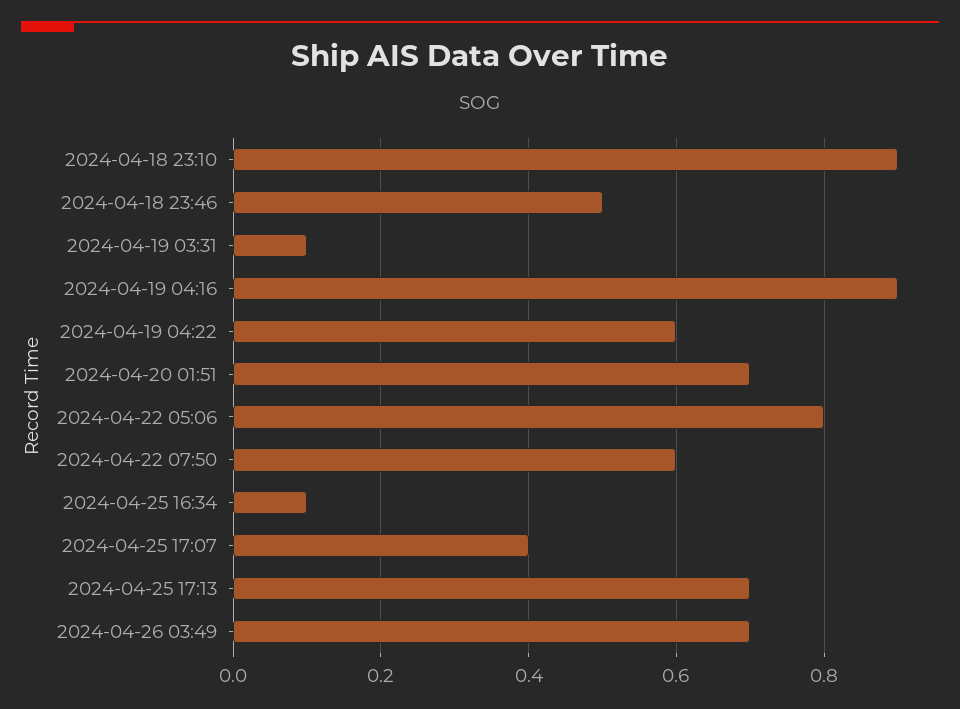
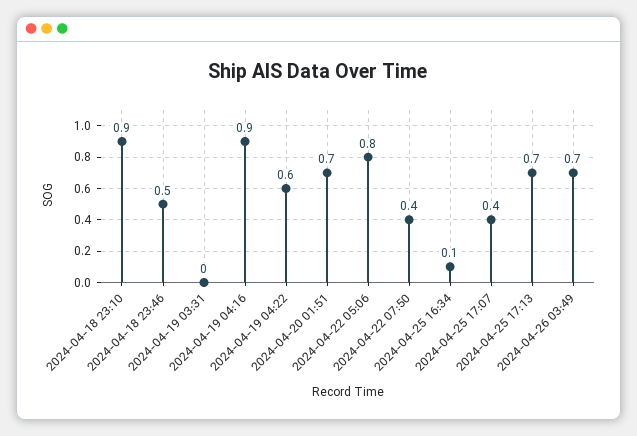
2024-04-19 03:31: 0.1 -> 0
2024-04-22 07:50: 0.6 -> 0.4

